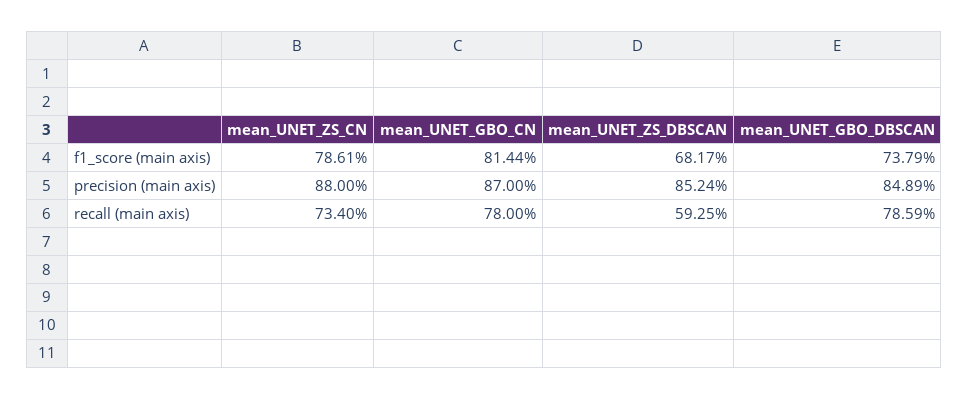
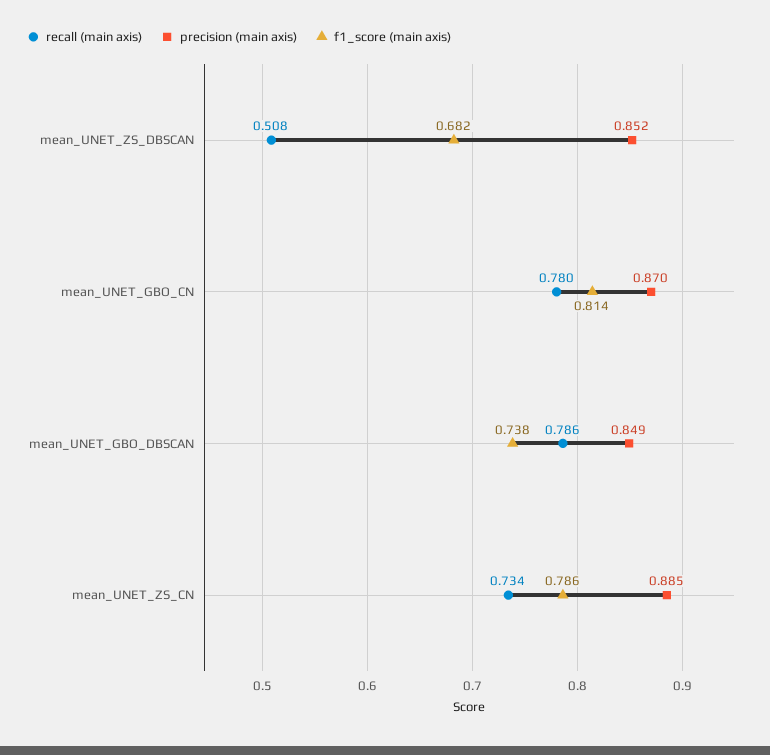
precision (main axis), mean_UNET_ZS_CN: 0.88 -> 0.885
recall (main axis), mean_UNET_ZS_DBSCAN: 0.5925 -> 0.508

